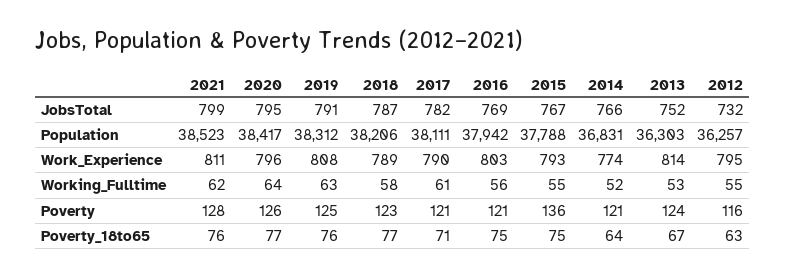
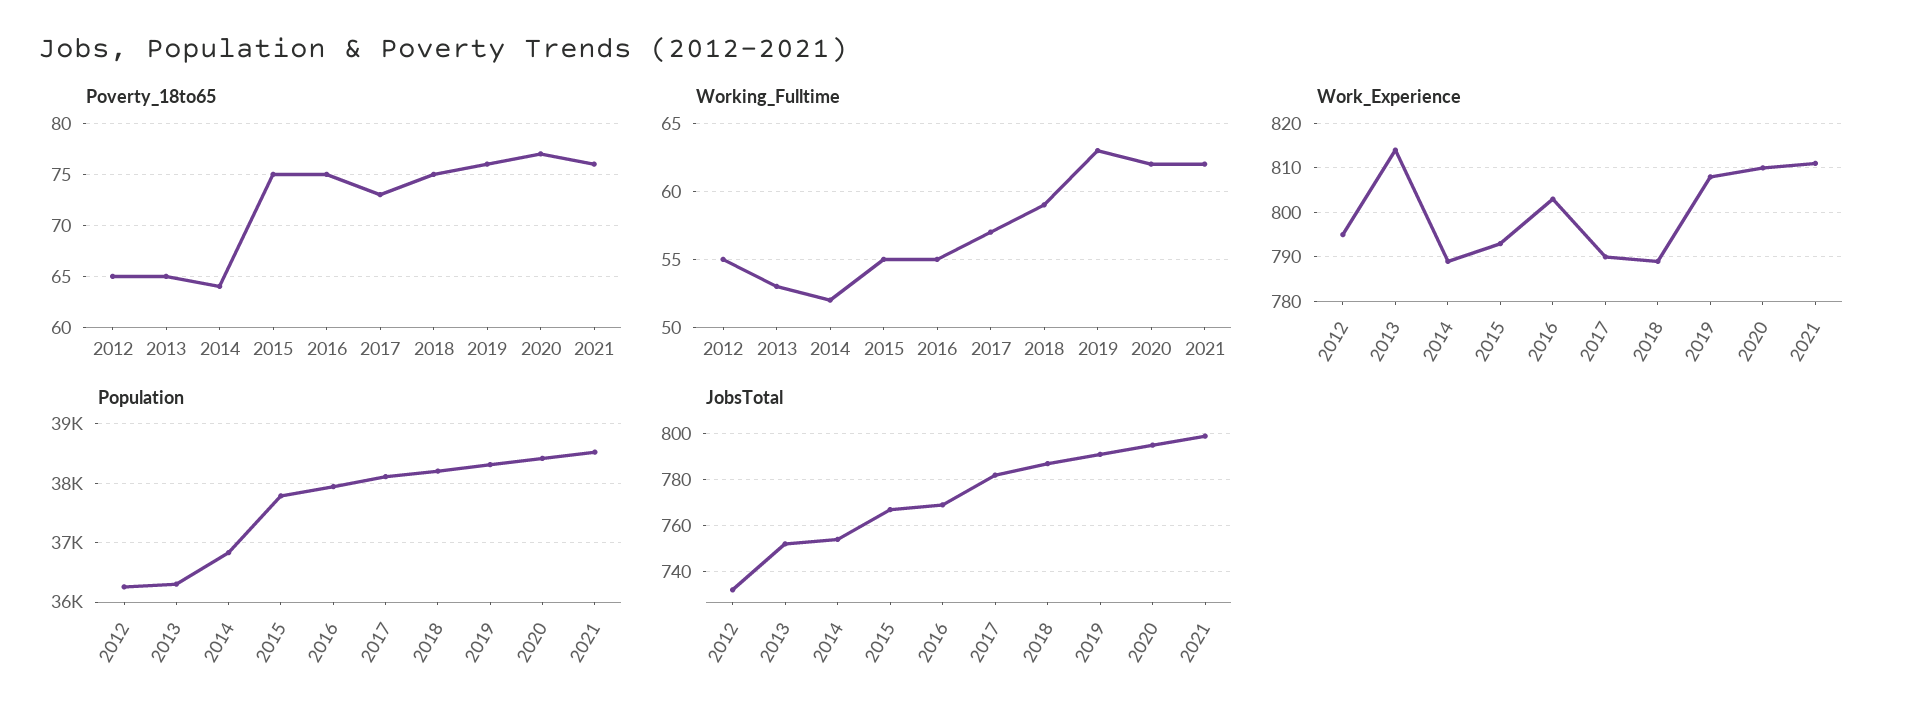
JobsTotal, 2014: 766 -> 755
Work_Experience, 2020: 796 -> 810
Work_Experience, 2014: 774 -> 790
Working_Fulltime, 2020: 64 -> 62
Working_Fulltime, 2018: 58 -> 59
Working_Fulltime, 2017: 61 -> 57
Working_Fulltime, 2016: 56 -> 55
Poverty, 2021: 128 -> none
Poverty, 2020: 126 -> none
Poverty, 2019: 125 -> none
Poverty, 2018: 123 -> none
Poverty, 2017: 121 -> none
Poverty, 2016: 121 -> none
Poverty, 2015: 136 -> none
Poverty, 2014: 121 -> none
Poverty, 2013: 124 -> none
Poverty, 2012: 116 -> none
Poverty_18to65, 2018: 77 -> 75
Poverty_18to65, 2017: 71 -> 73
Poverty_18to65, 2013: 67 -> 65
Poverty_18to65, 2012: 63 -> 65

